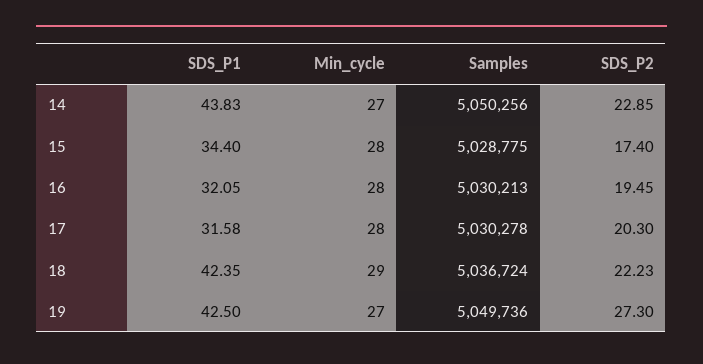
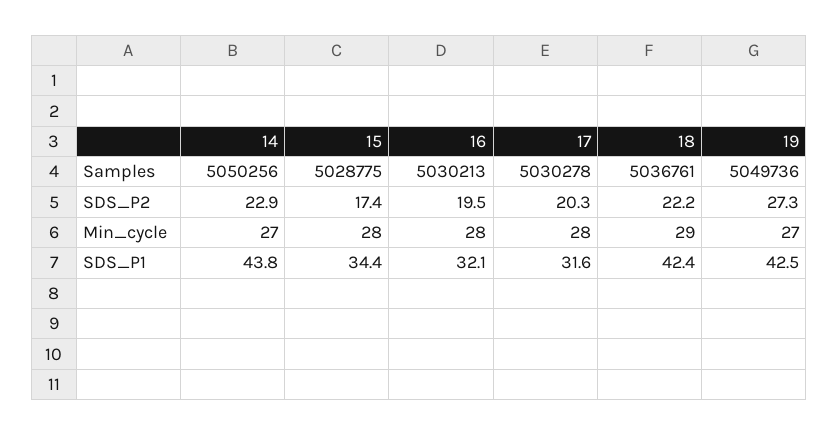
Samples, 18: 5036724 -> 5036761

